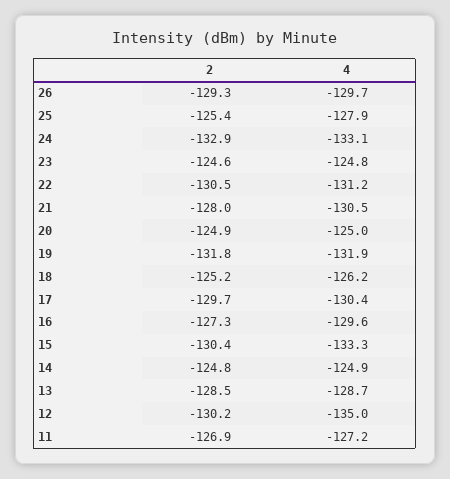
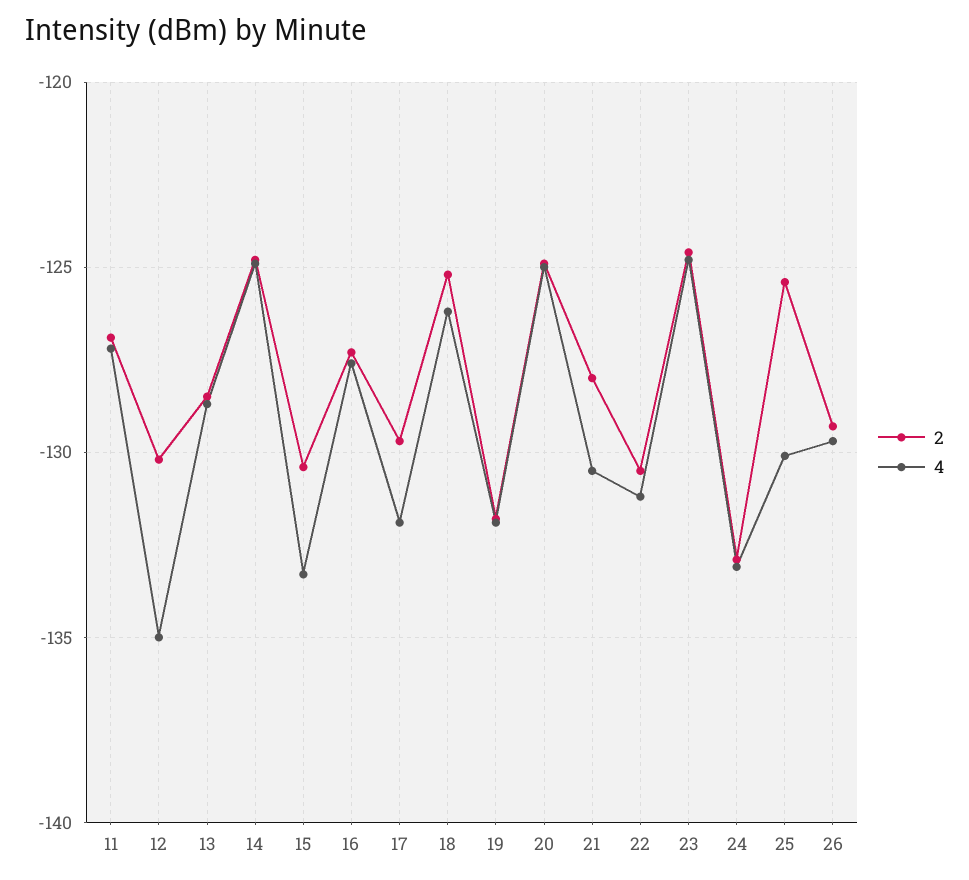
4, 25: -127.9 -> -130
4, 17: -130.4 -> -132
4, 16: -129.6 -> -127.5

